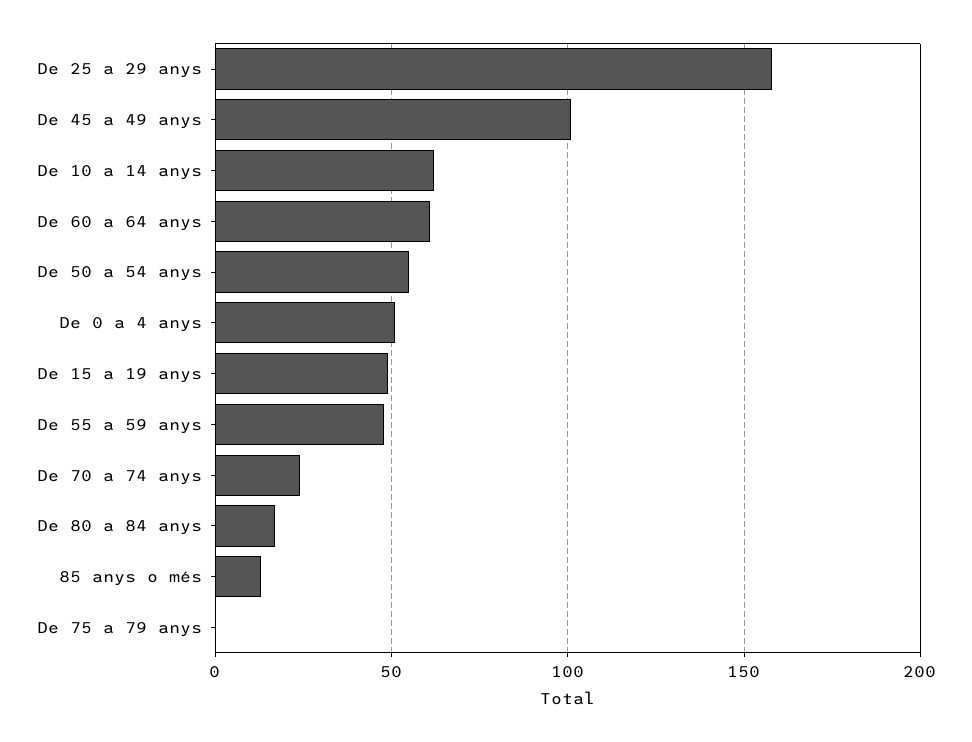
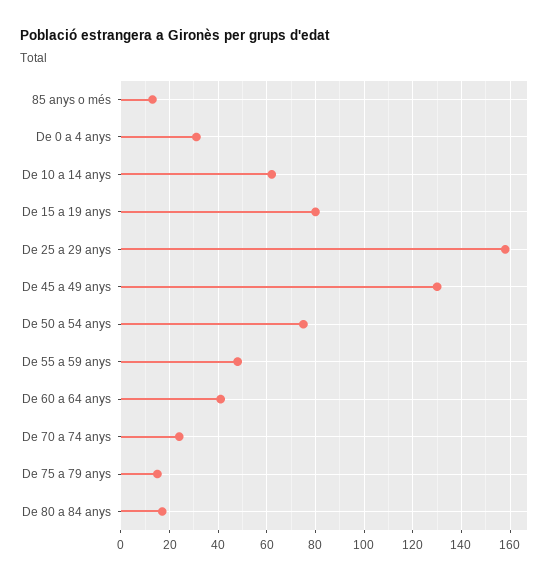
De 45 a 49 anys: 100 -> 130
De 60 a 64 anys: 60 -> 40
De 50 a 54 anys: 55 -> 75
De 0 a 4 anys: 50 -> 30
De 15 a 19 anys: 50 -> 80
De 75 a 79 anys: 0 -> 15

